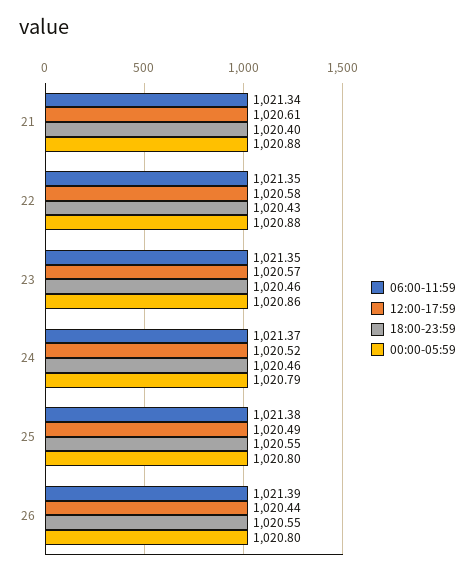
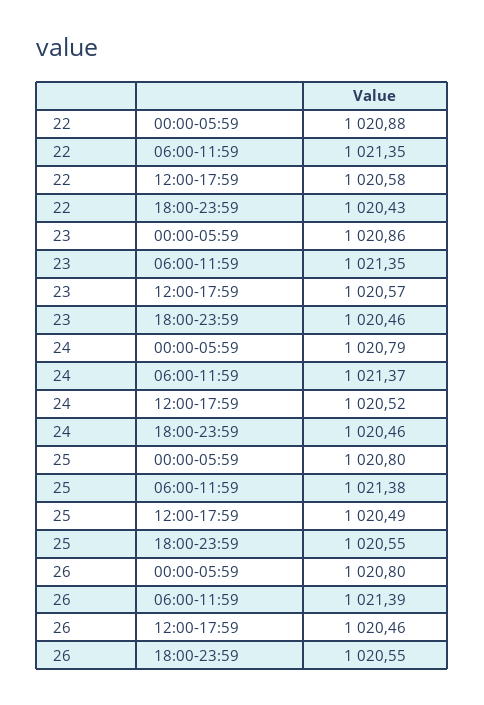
06:00-11:59, 21: 1021.34 -> none
12:00-17:59, 21: 1020.61 -> none
18:00-23:59, 21: 1020.4 -> none
00:00-05:59, 21: 1020.88 -> none
12:00-17:59, 26: 1020.44 -> 1020.46

